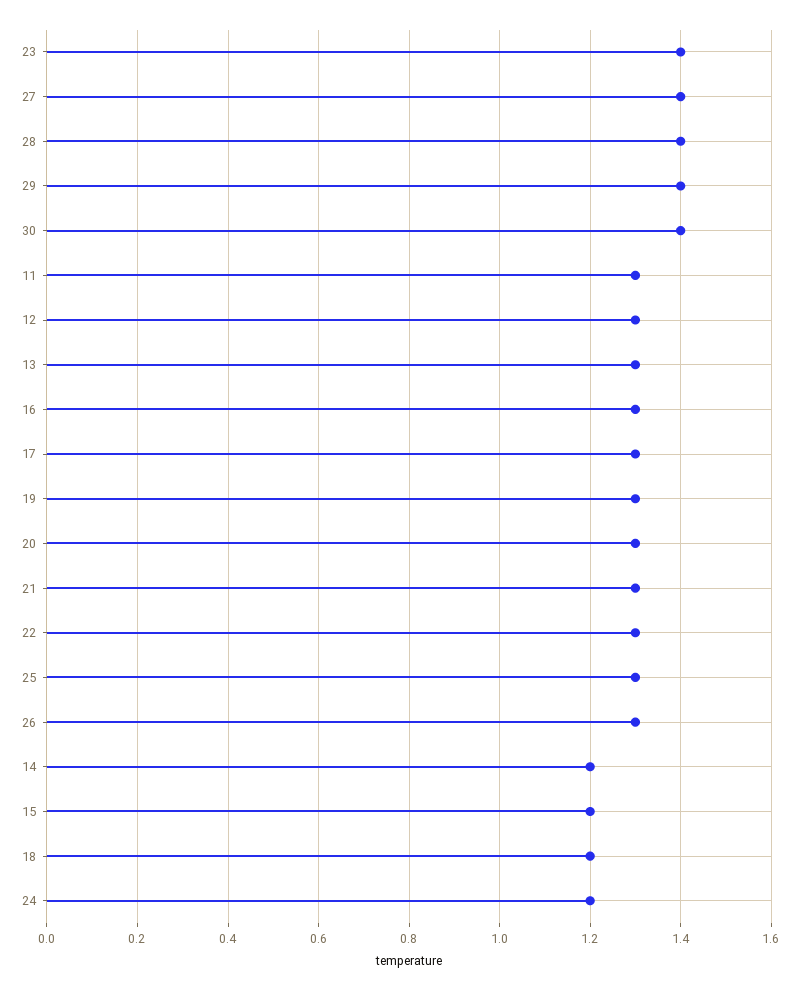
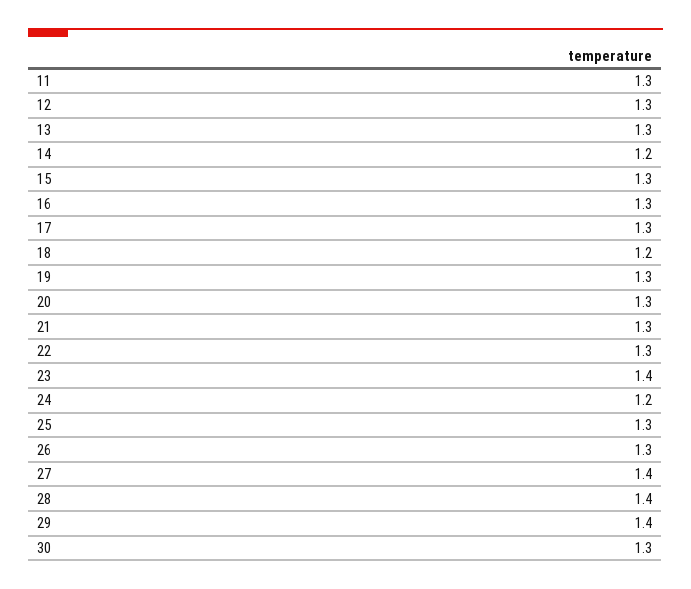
30: 1.4 -> 1.3
15: 1.2 -> 1.3

